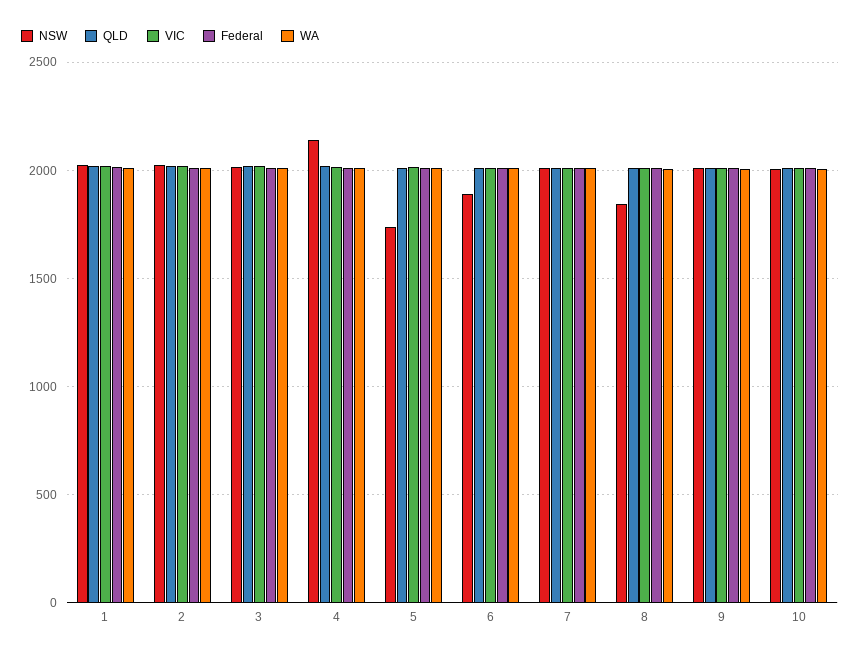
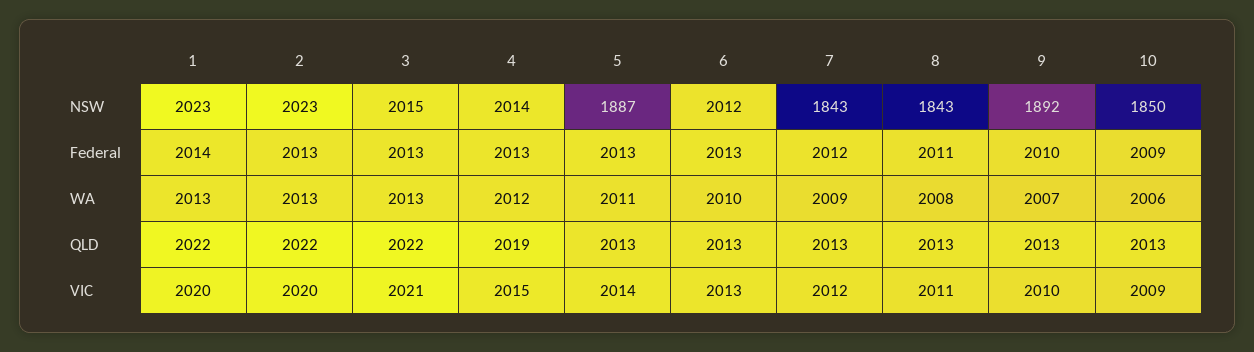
NSW, 4: 2150 -> 2014
NSW, 5: 1750 -> 1887
NSW, 6: 1900 -> 2012
NSW, 7: 2000 -> 1843
NSW, 9: 2000 -> 1892
NSW, 10: 2000 -> 1850

